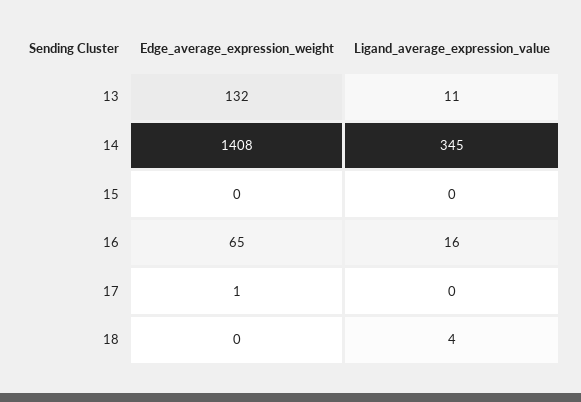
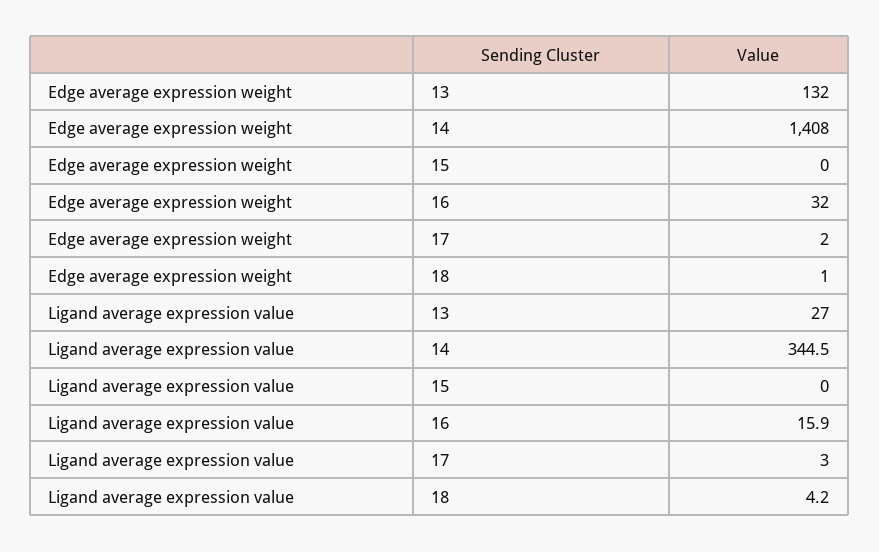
Ligand_average_expression_value, 13: 11 -> 27
Edge_average_expression_weight, 16: 65 -> 32
Edge_average_expression_weight, 17: 1 -> 2
Ligand_average_expression_value, 17: 0 -> 3
Edge_average_expression_weight, 18: 0 -> 1

